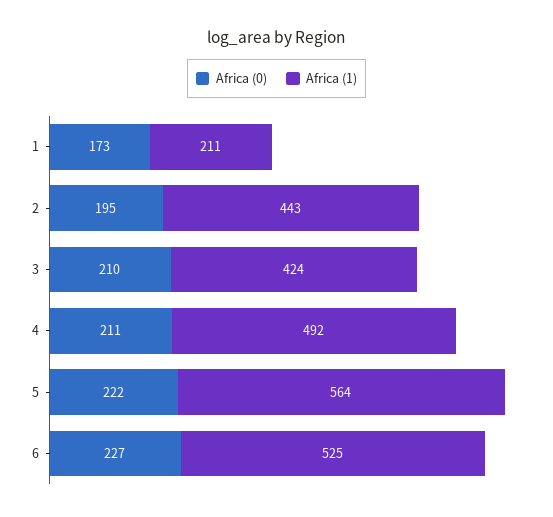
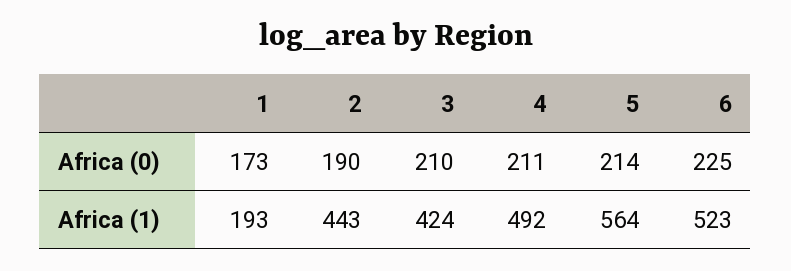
Africa (1), 1: 211 -> 193
Africa (0), 2: 195 -> 190
Africa (0), 5: 222 -> 214
Africa (0), 6: 227 -> 225
Africa (1), 6: 525 -> 523

